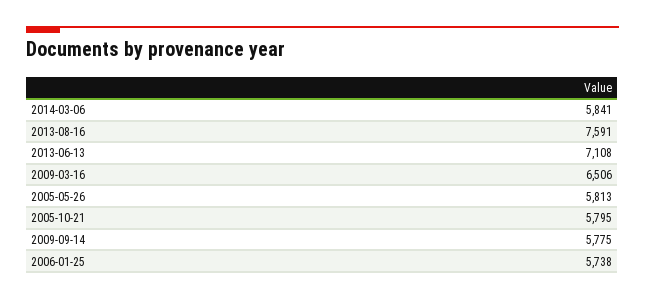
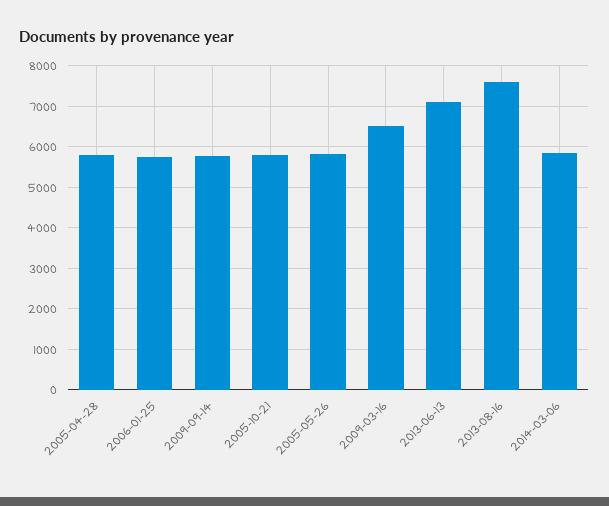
2005-04-28: none -> 5800

